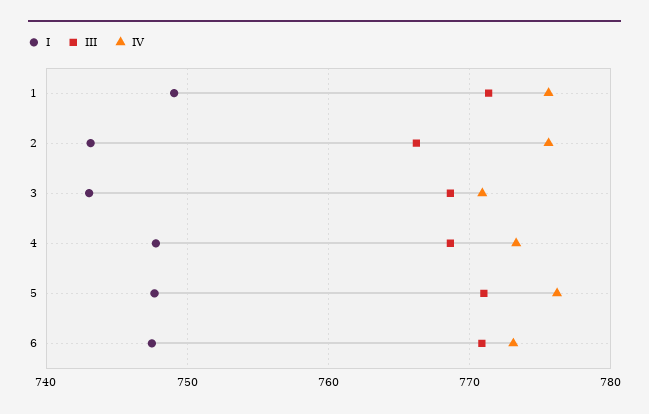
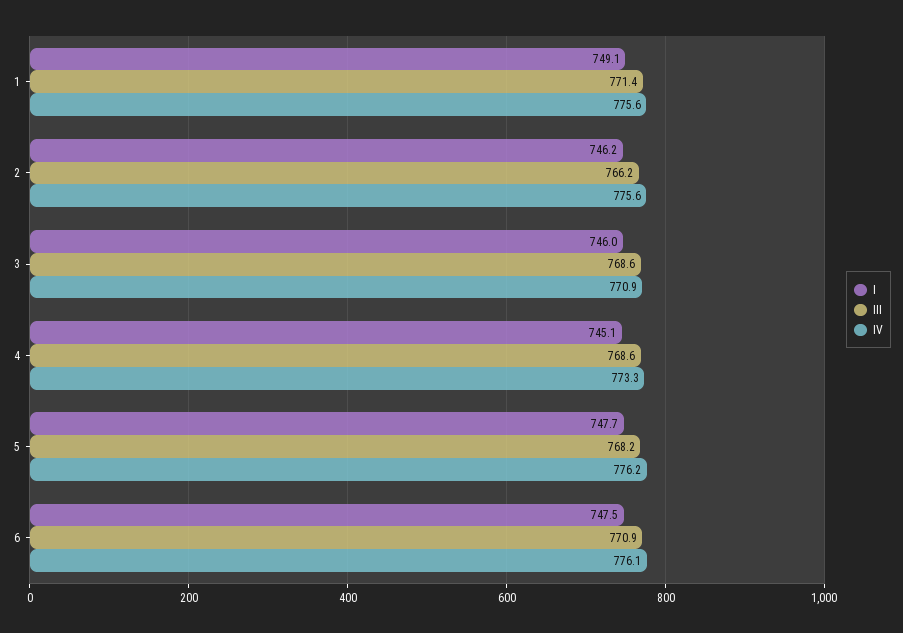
I, 2: 743 -> 746.2
I, 3: 743 -> 746
I, 4: 748 -> 745.1
III, 5: 771 -> 768.2
IV, 6: 773 -> 776.1

